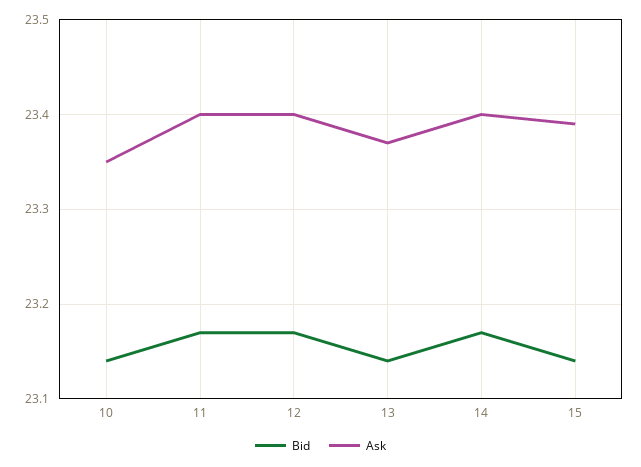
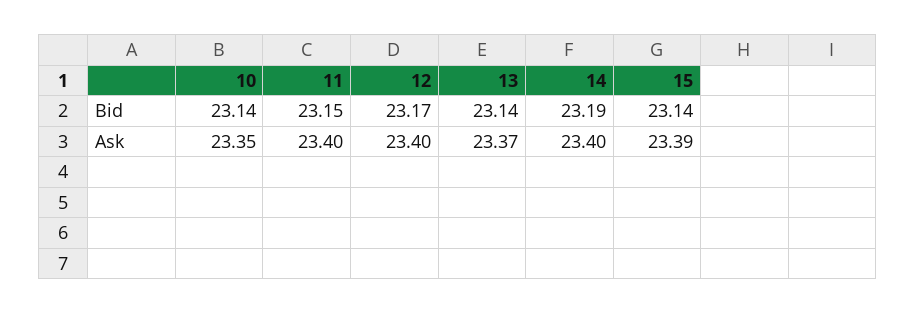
Bid, 11: 23.17 -> 23.15
Bid, 14: 23.17 -> 23.19

